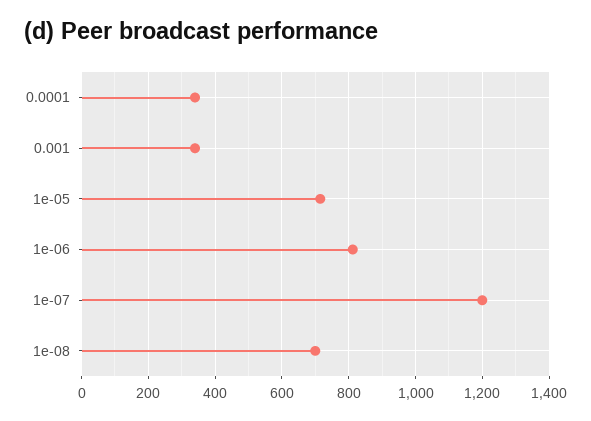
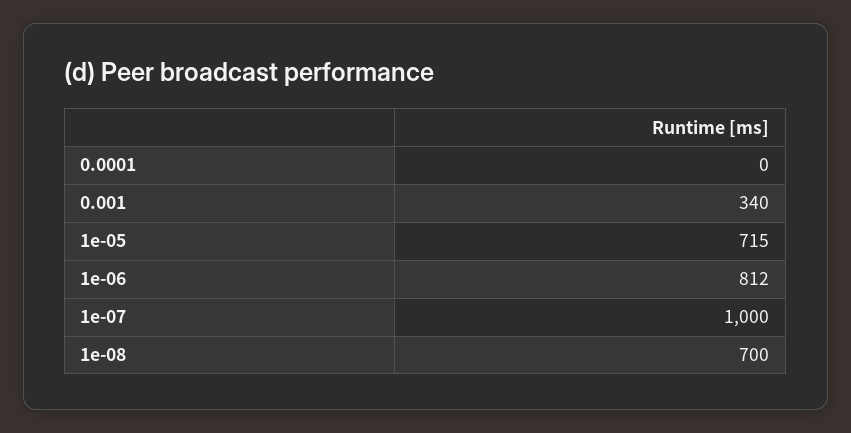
0.0001: 340 -> 0
1e-07: 1200 -> 1000

